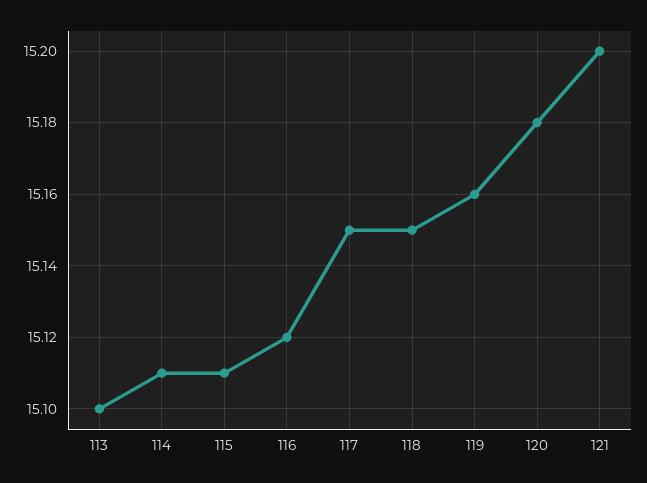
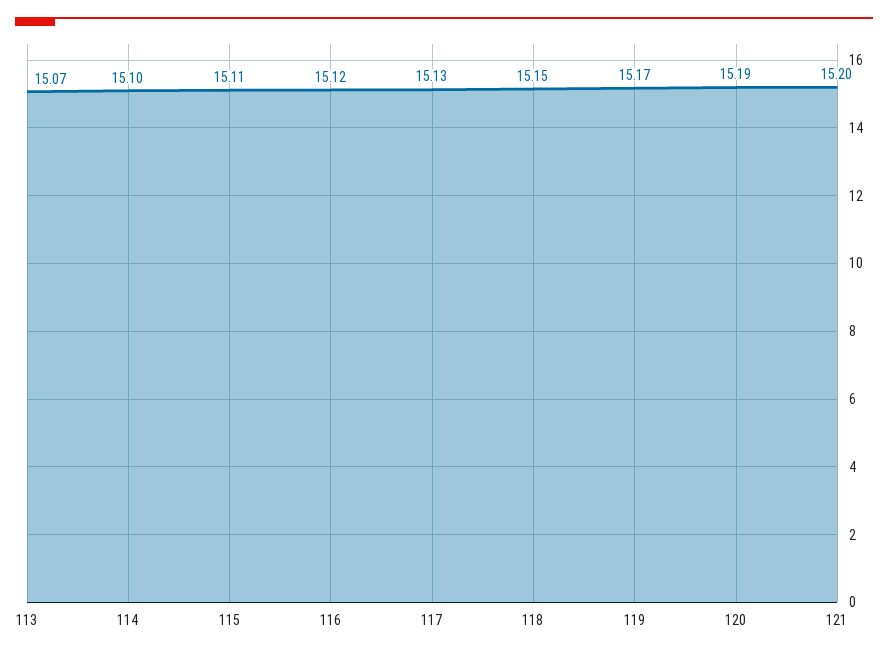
113: 15.1 -> 15.07
114: 15.11 -> 15.1
117: 15.15 -> 15.13
119: 15.16 -> 15.17
120: 15.18 -> 15.19

